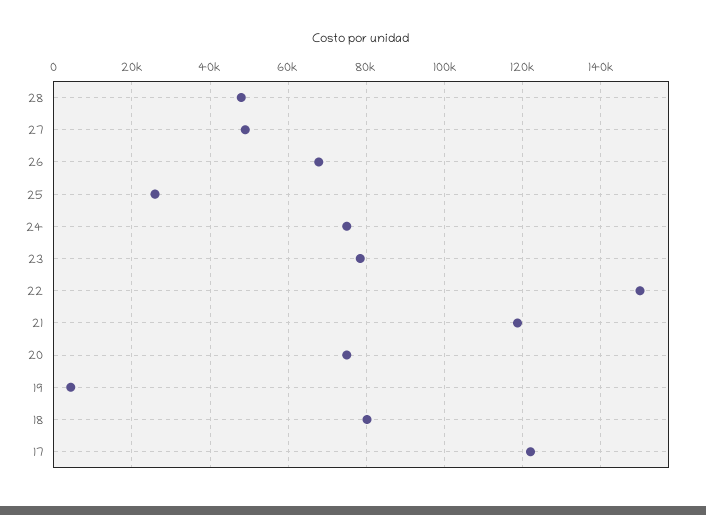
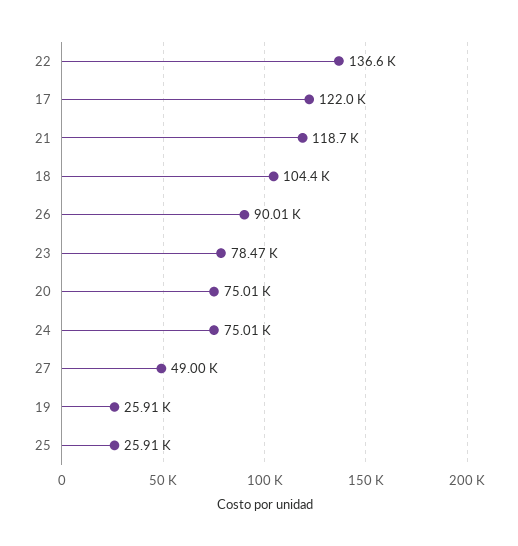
28: 48000 -> none
26: 68000 -> 90010
22: 150000 -> 136600
19: 4000 -> 25910
18: 80000 -> 104400

